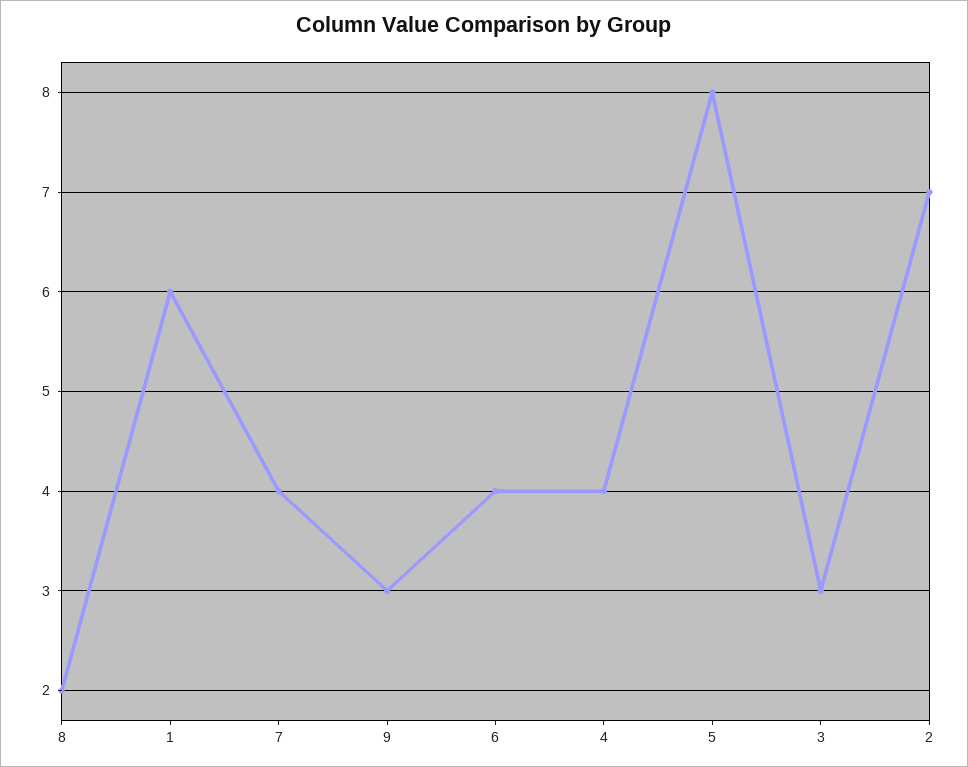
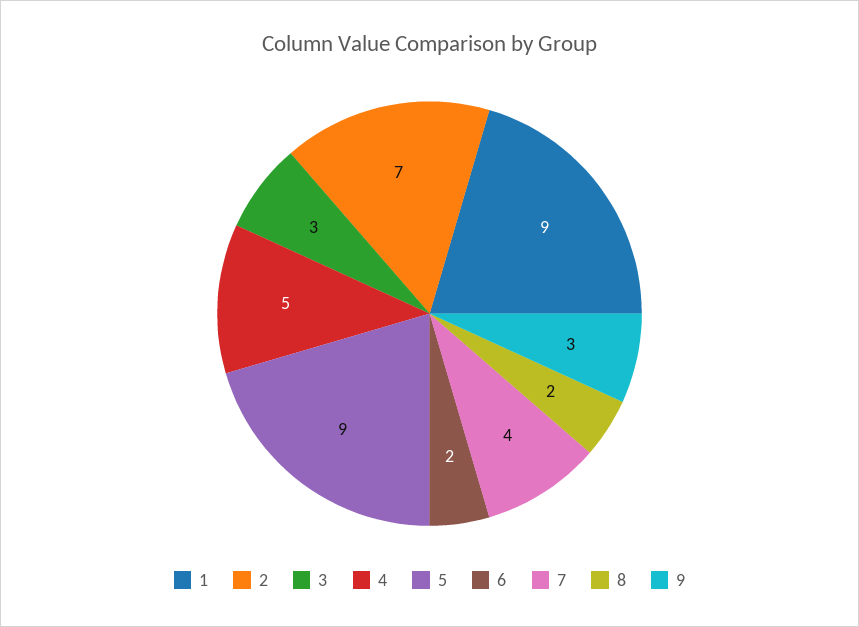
1: 6 -> 9
6: 4 -> 2
4: 4 -> 5
5: 8 -> 9

